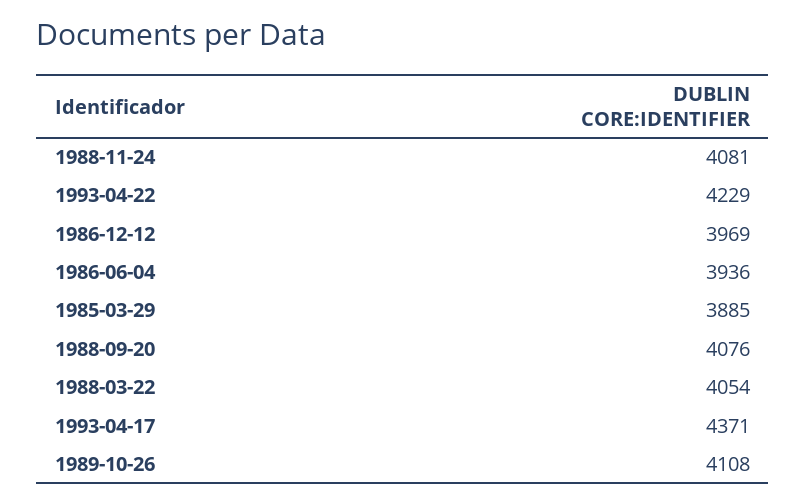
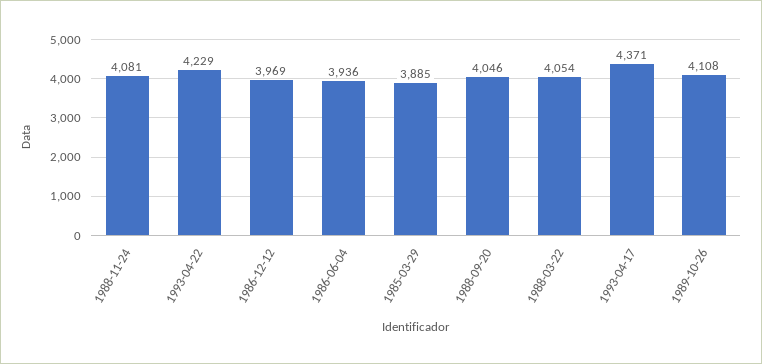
1988-09-20: 4076 -> 4046

